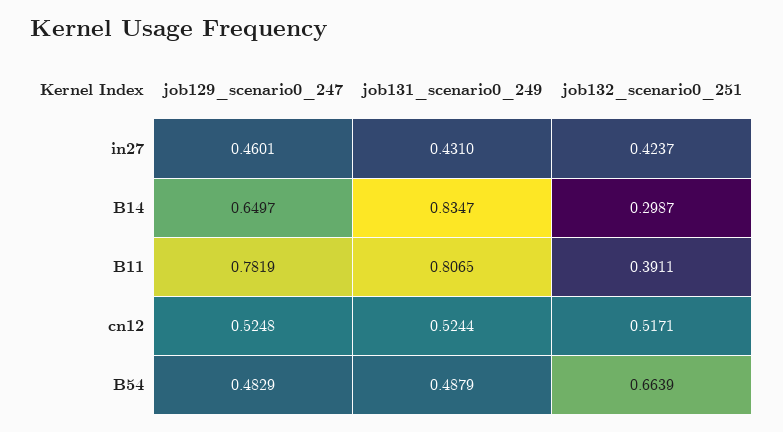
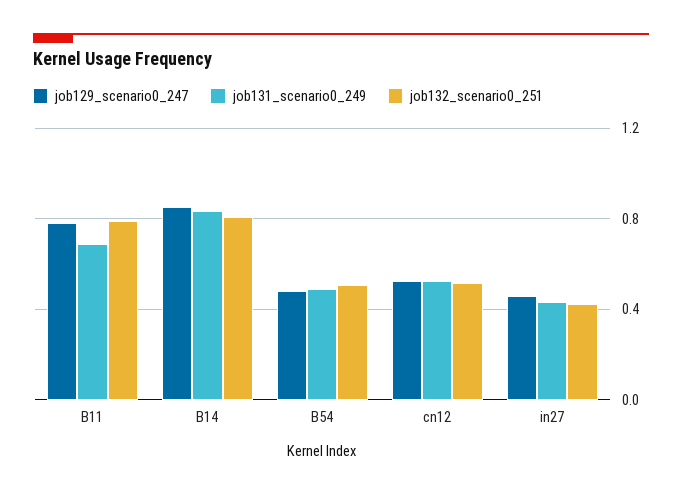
job129_scenario0_247, B14: 0.6497 -> 0.85
job132_scenario0_251, B14: 0.2987 -> 0.8
job131_scenario0_249, B11: 0.8065 -> 0.7
job132_scenario0_251, B11: 0.3911 -> 0.8
job132_scenario0_251, B54: 0.6639 -> 0.5

